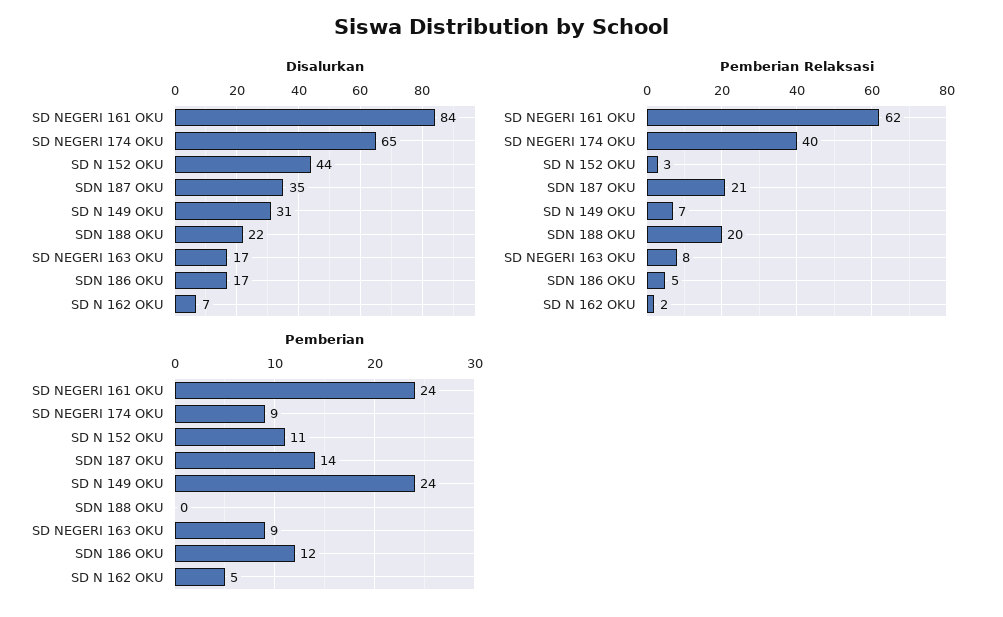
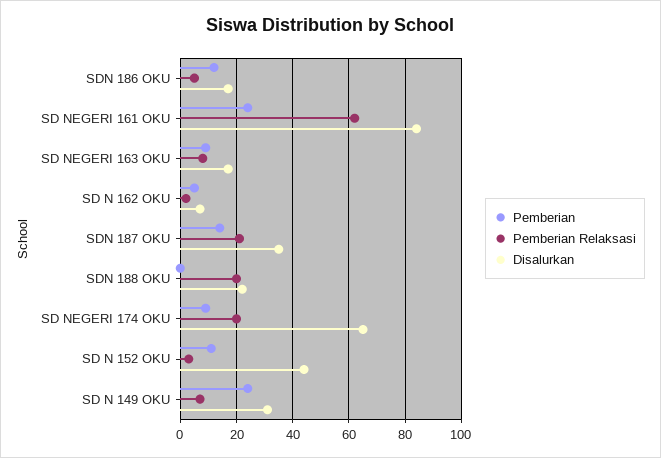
Pemberian Relaksasi, SD NEGERI 174 OKU: 40 -> 20

